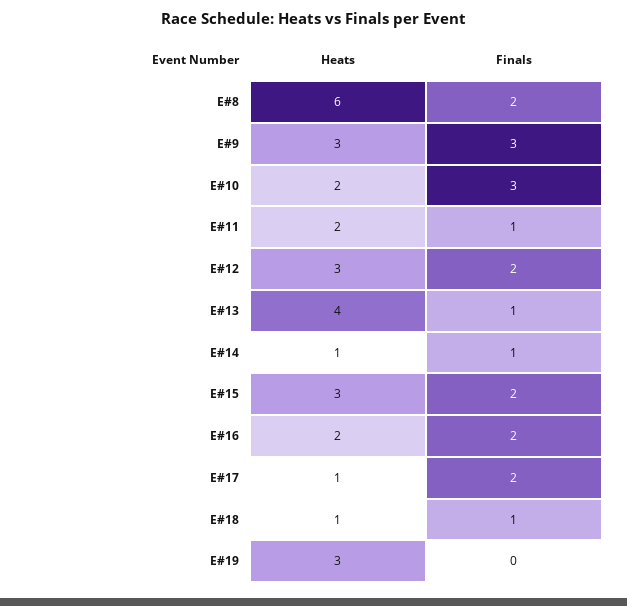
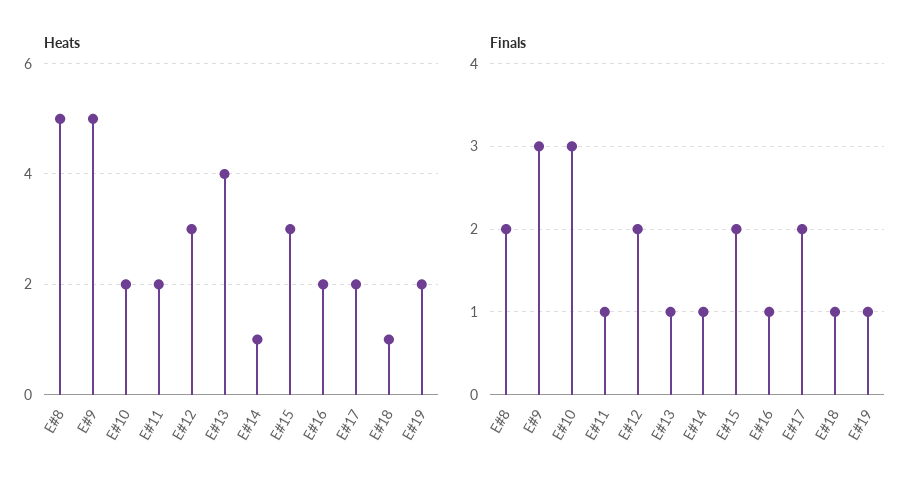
Heats, E#8: 6 -> 5
Heats, E#9: 3 -> 5
Finals, E#16: 2 -> 1
Heats, E#17: 1 -> 2
Heats, E#19: 3 -> 2
Finals, E#19: 0 -> 1

